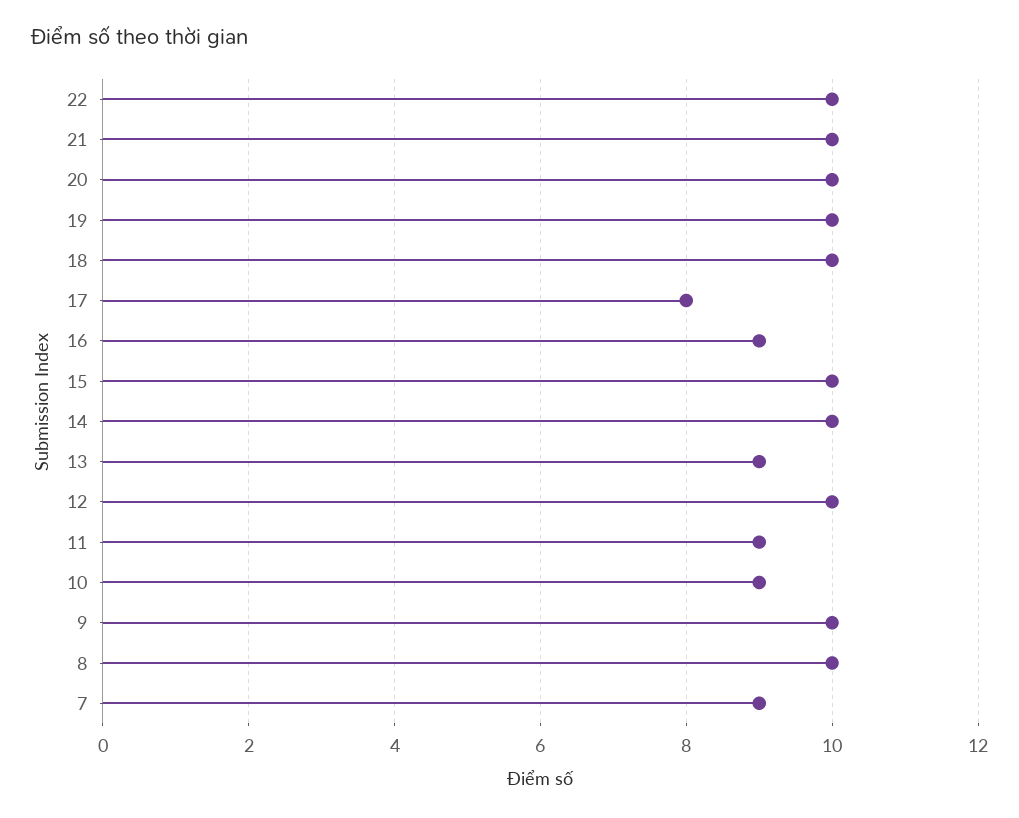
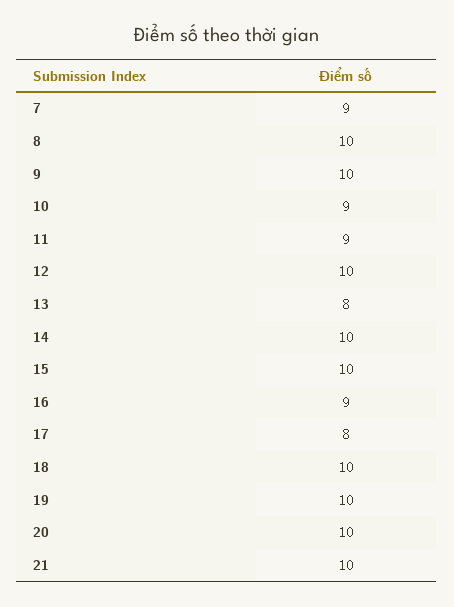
22: 10 -> none
13: 9 -> 8

